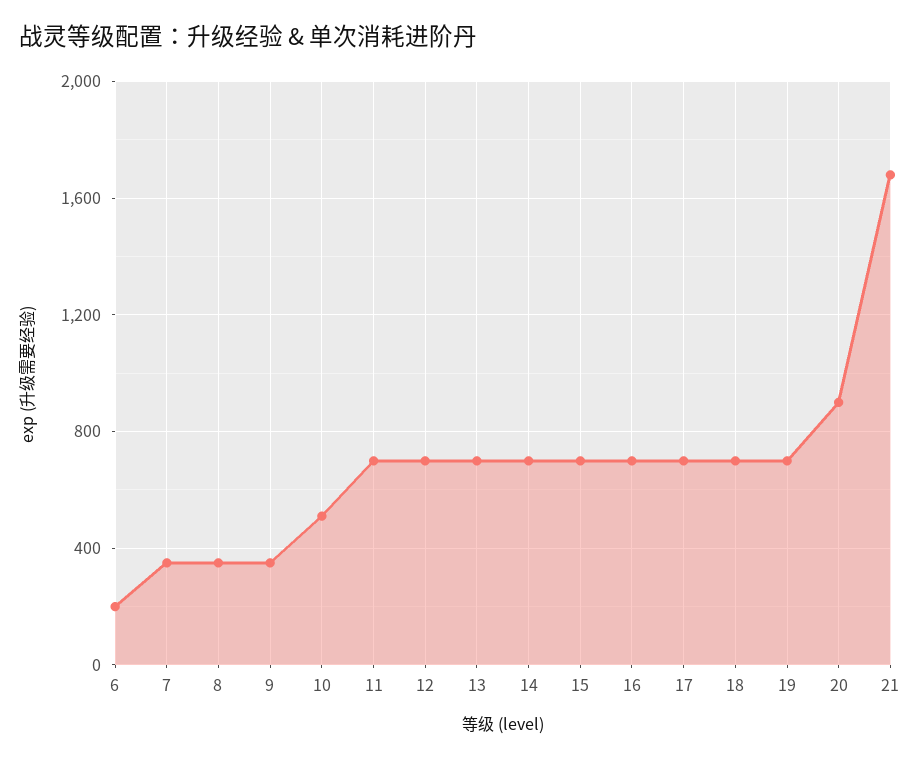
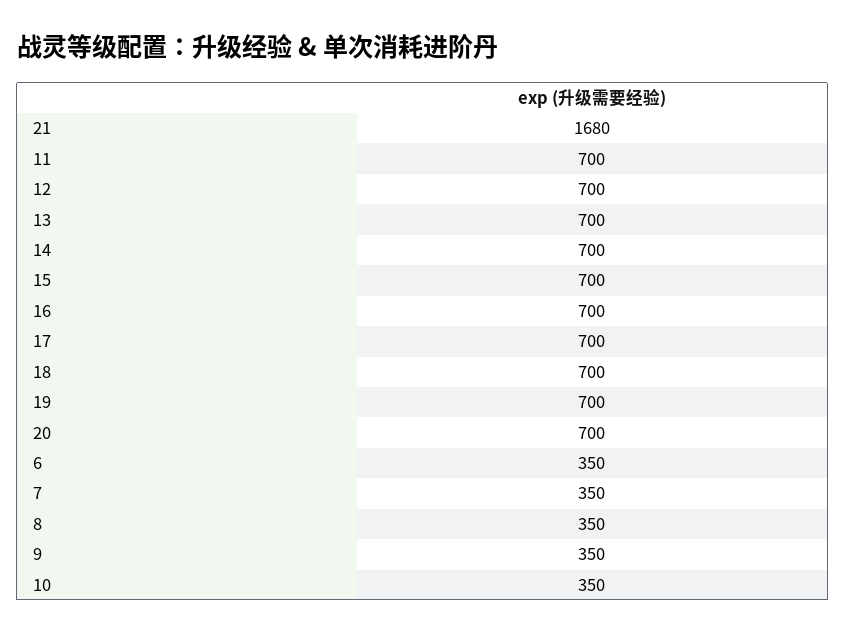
6: 200 -> 350
10: 500 -> 350
20: 900 -> 700

